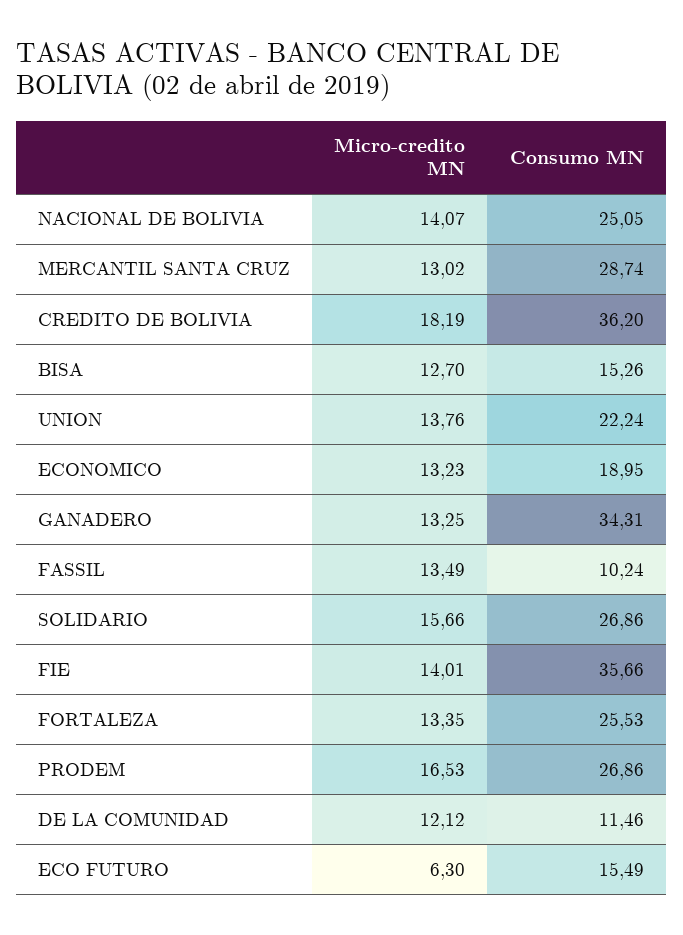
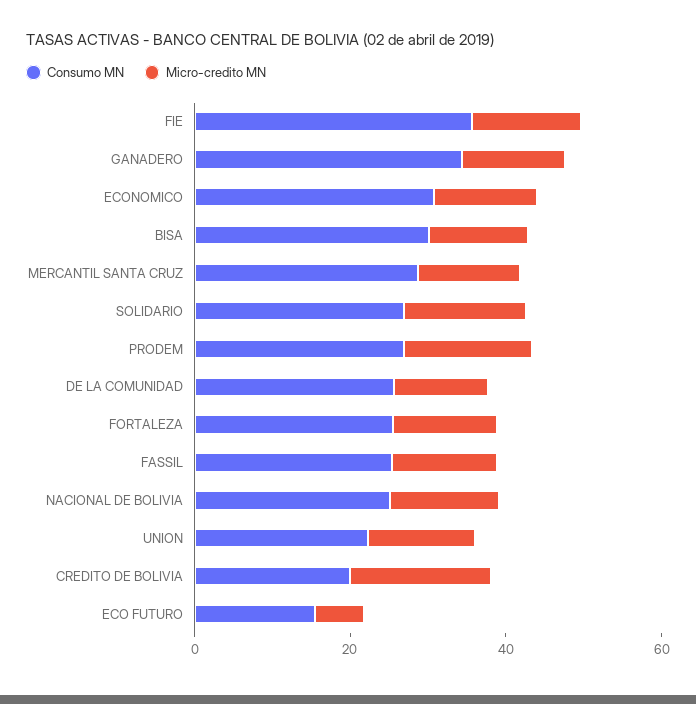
Consumo MN, CREDITO DE BOLIVIA: 36.2 -> 20
Consumo MN, BISA: 15.26 -> 30
Consumo MN, ECONOMICO: 18.95 -> 30
Consumo MN, FASSIL: 10.24 -> 25
Consumo MN, DE LA COMUNIDAD: 11.46 -> 25

